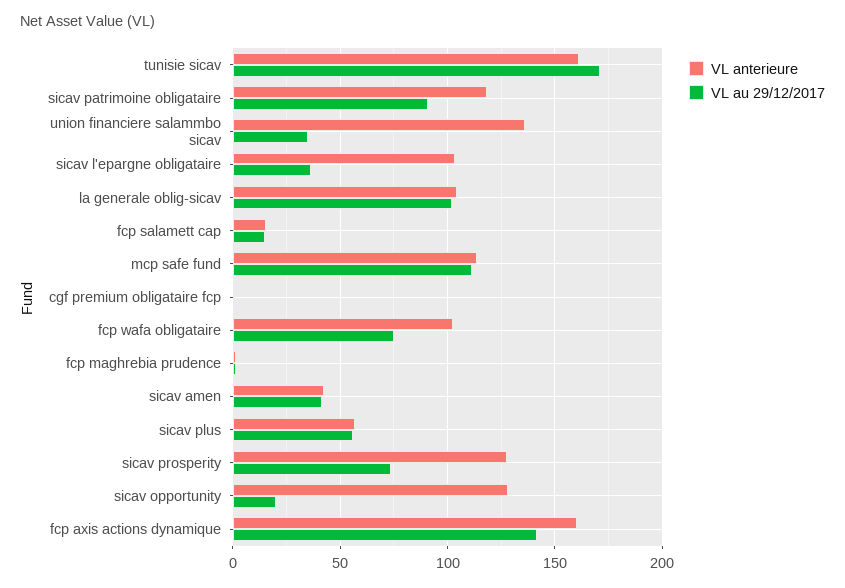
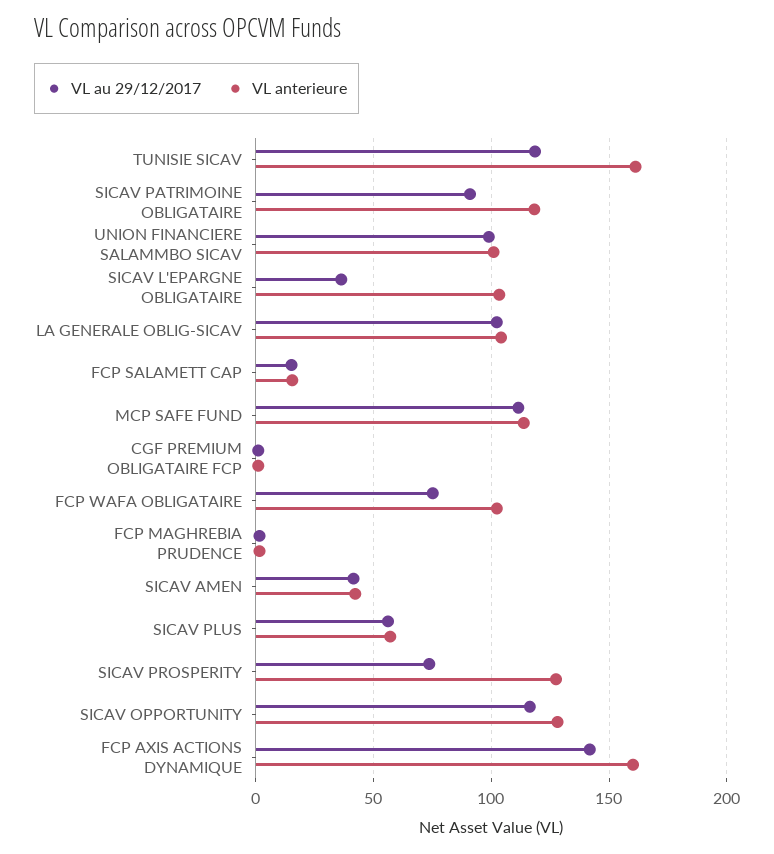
VL au 29/12/2017, tunisie sicav: 170 -> 120
VL anterieure, union financiere salammbo sicav: 135 -> 100
VL au 29/12/2017, union financiere salammbo sicav: 35 -> 100
VL au 29/12/2017, sicav opportunity: 20 -> 115

